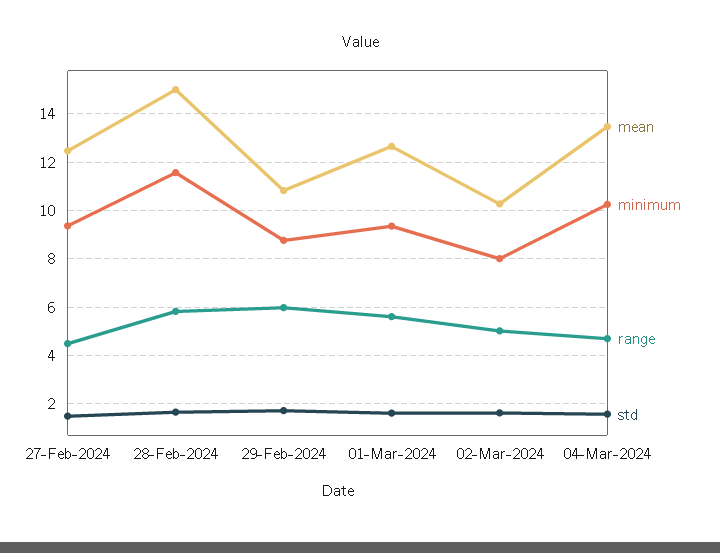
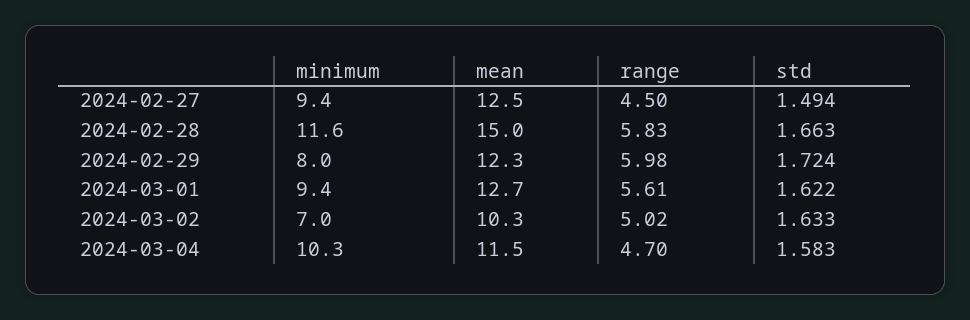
mean, 29-Feb-2024: 10.75 -> 12.3
minimum, 29-Feb-2024: 8.75 -> 8
minimum, 02-Mar-2024: 8 -> 7
mean, 04-Mar-2024: 13.5 -> 11.5

